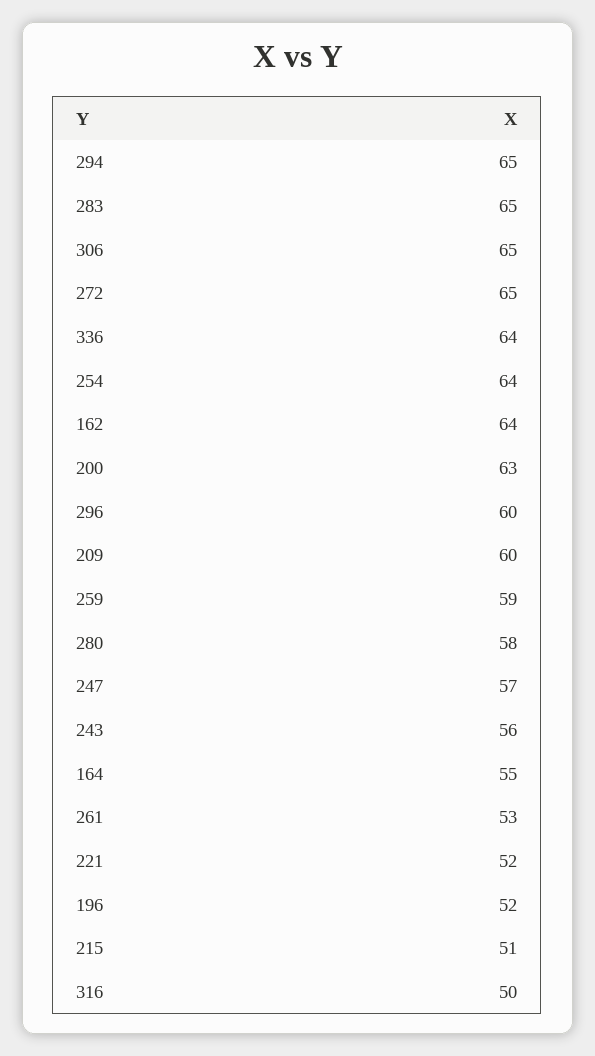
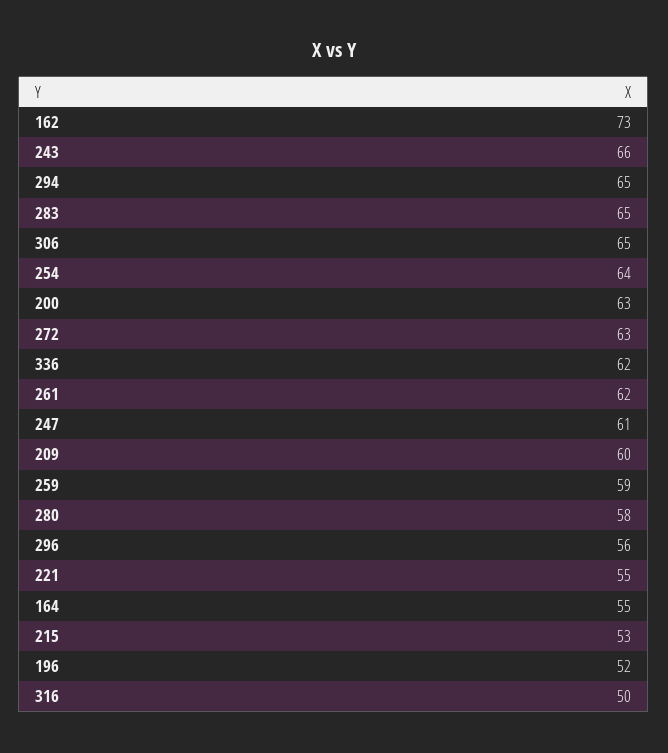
272: 65 -> 63
336: 64 -> 62
162: 64 -> 73
296: 60 -> 56
247: 57 -> 61
243: 56 -> 66
261: 53 -> 62
221: 52 -> 55
215: 51 -> 53

